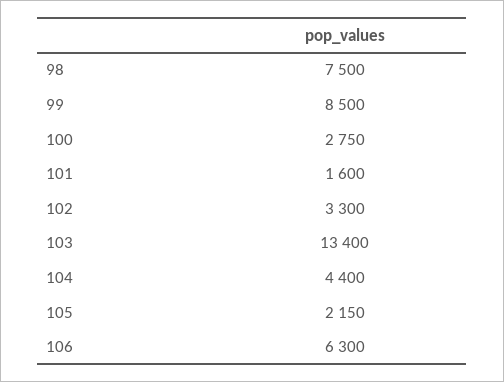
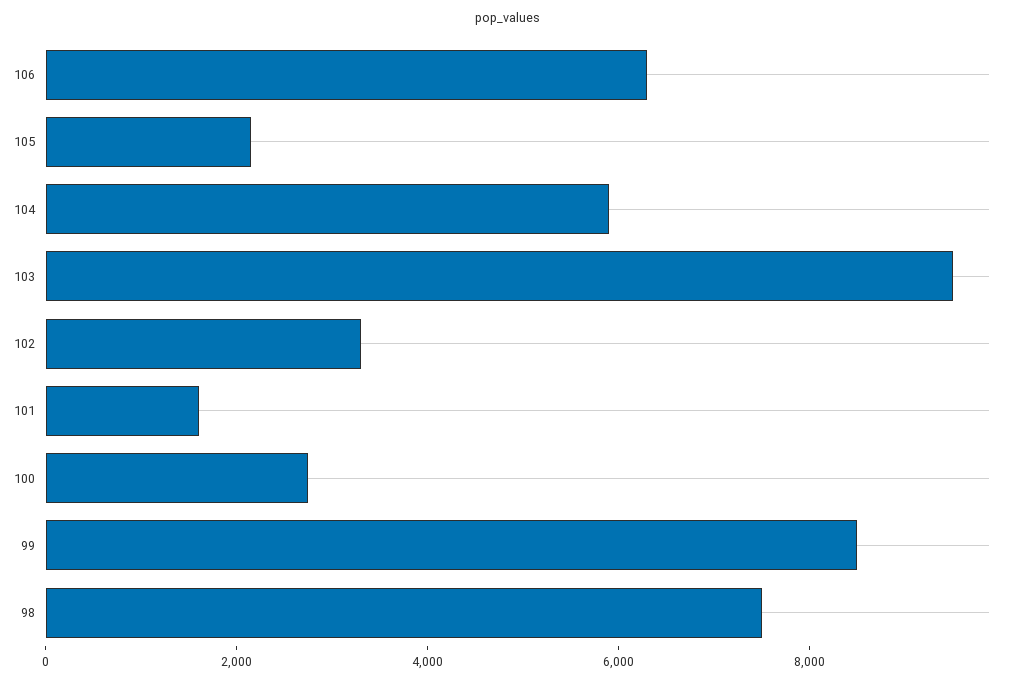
103: 13400 -> 9500
104: 4400 -> 6000

